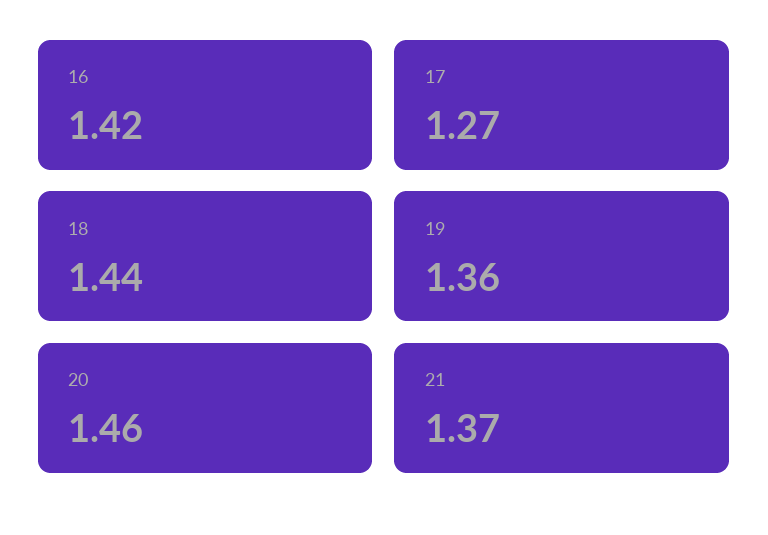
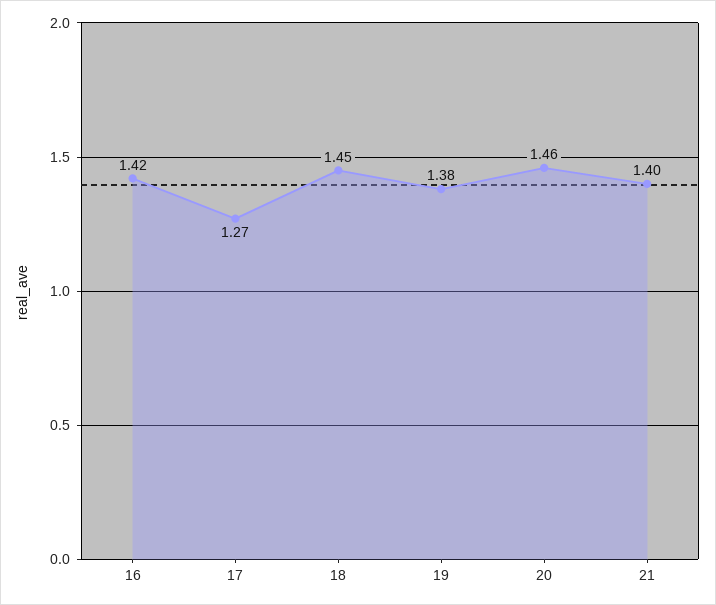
18: 1.44 -> 1.45
19: 1.36 -> 1.38
21: 1.37 -> 1.4

